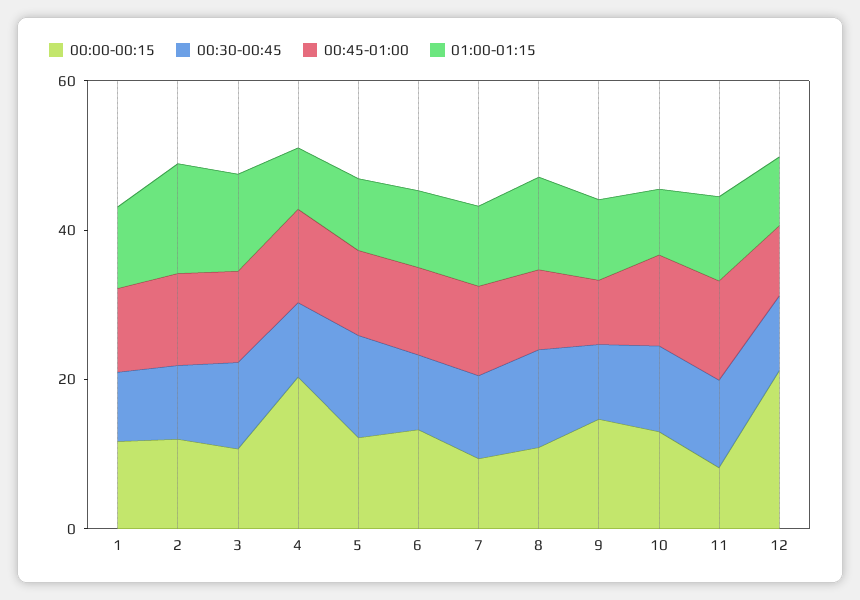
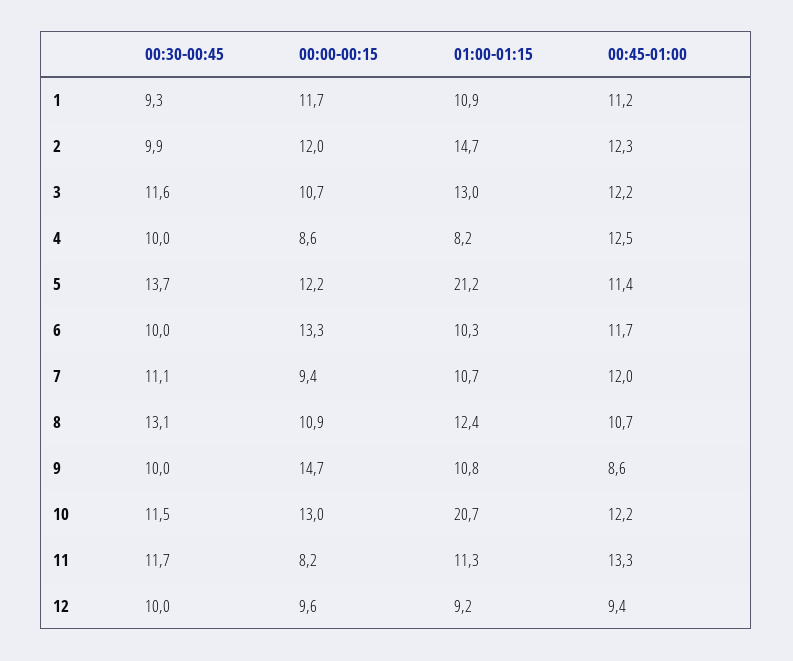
00:00-00:15, 4: 20 -> 8.6
01:00-01:15, 5: 10 -> 21.2
01:00-01:15, 10: 10 -> 20.7
00:00-00:15, 12: 20 -> 9.6

